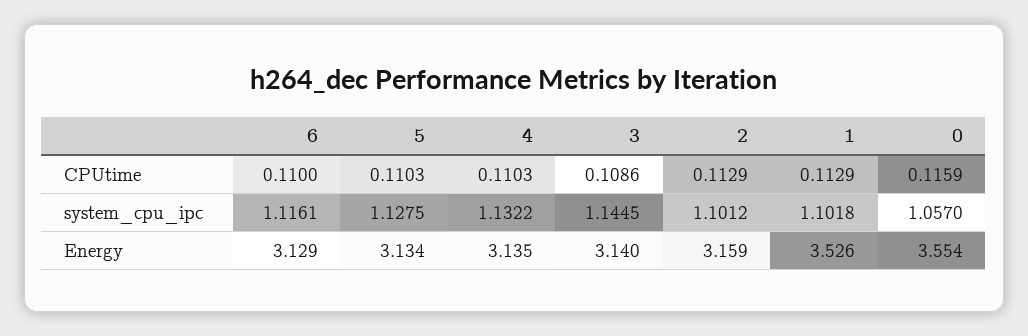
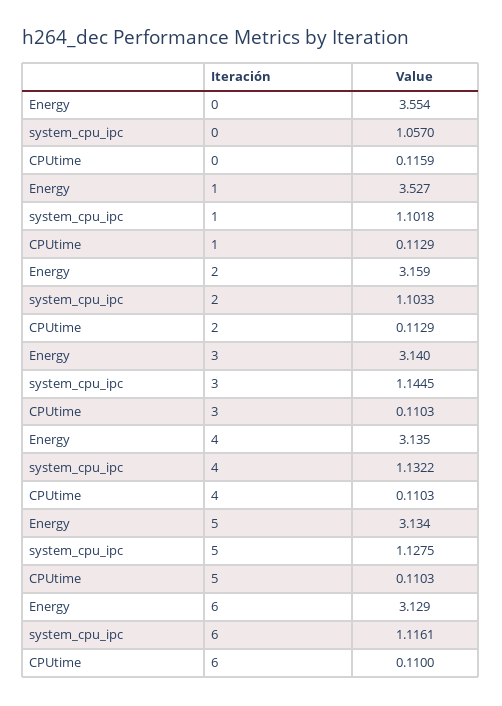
3, CPUtime: 0.1086 -> 0.1103
2, system_cpu_ipc: 1.1012 -> 1.1033
1, Energy: 3.526 -> 3.527

